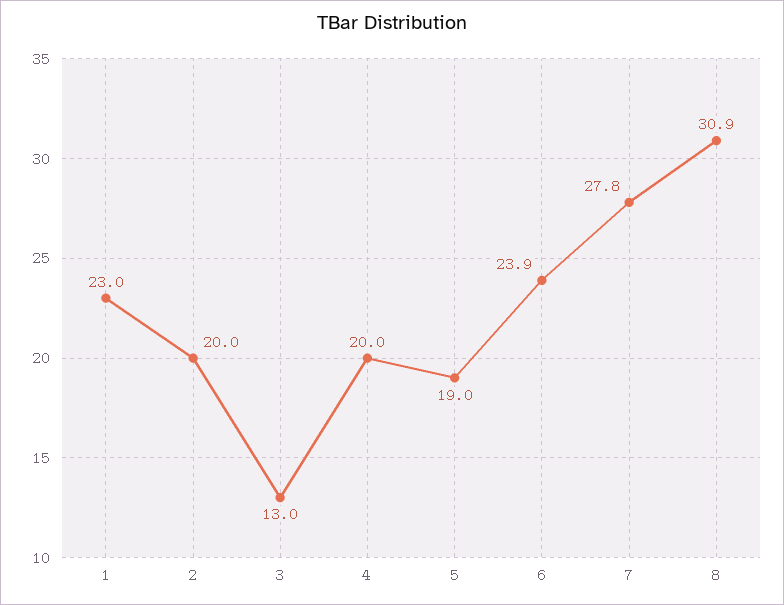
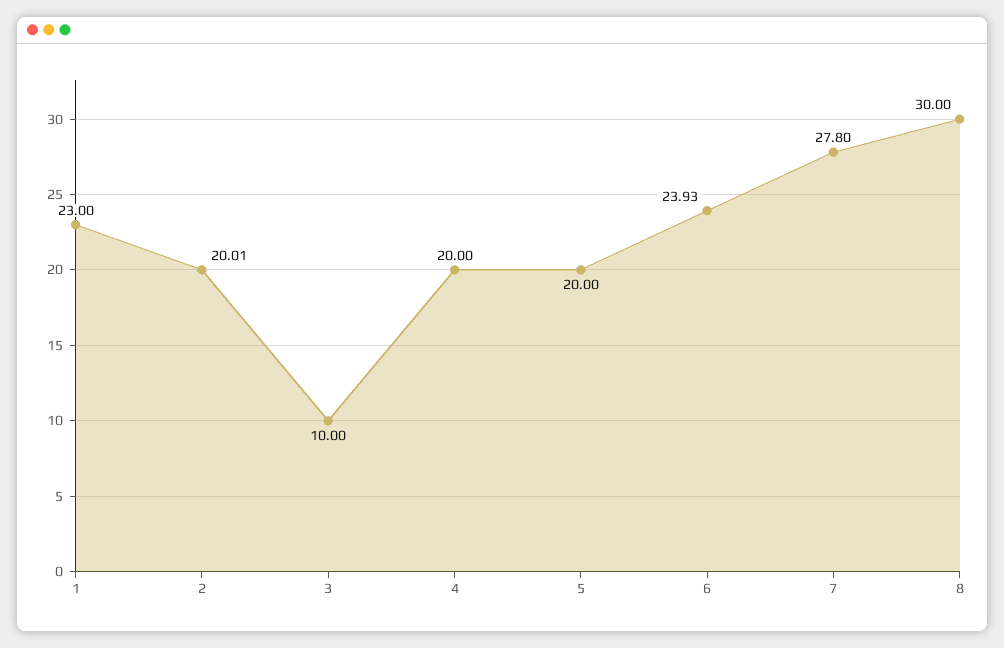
3: 13 -> 10
5: 19 -> 20
8: 30.9 -> 30

